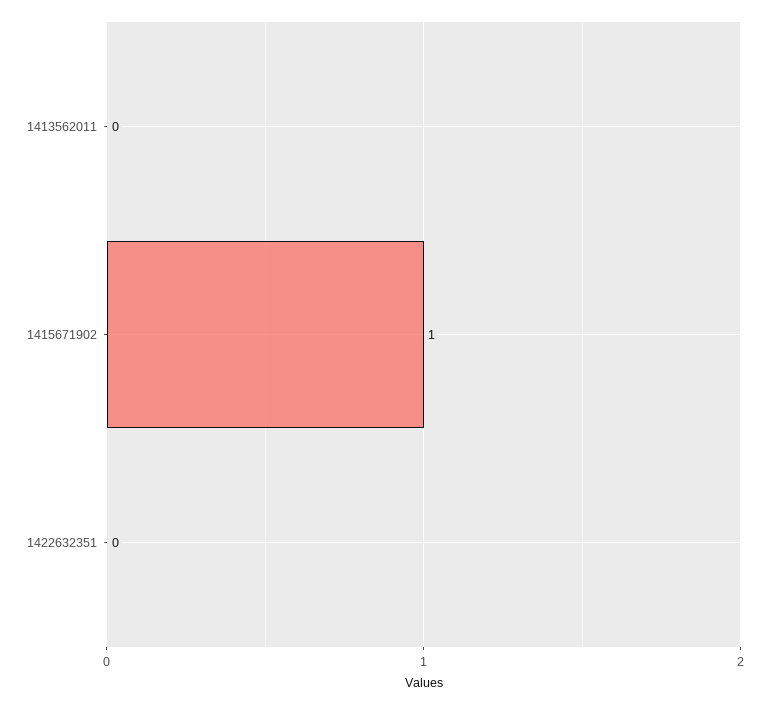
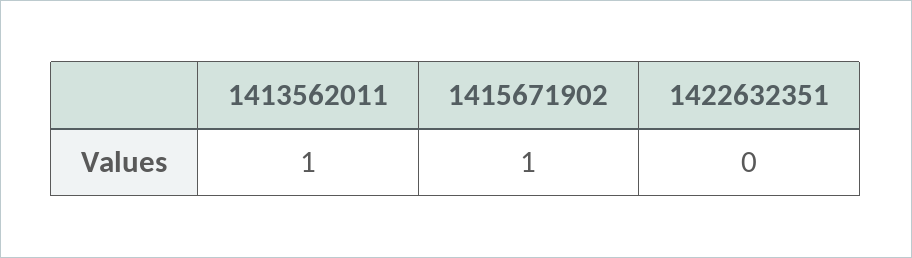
1413562011: 0 -> 1

